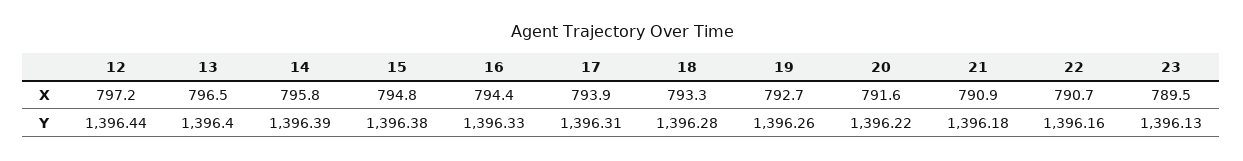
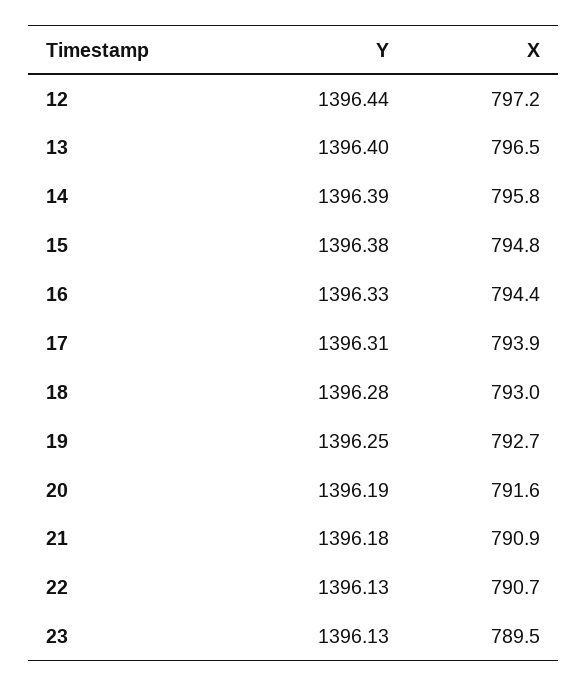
18, X: 793.3 -> 793
19, Y: 1396.26 -> 1396.25
20, Y: 1396.22 -> 1396.19
22, Y: 1396.16 -> 1396.13

